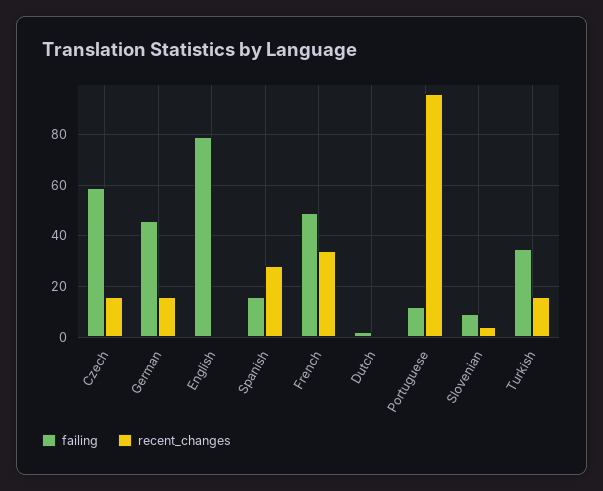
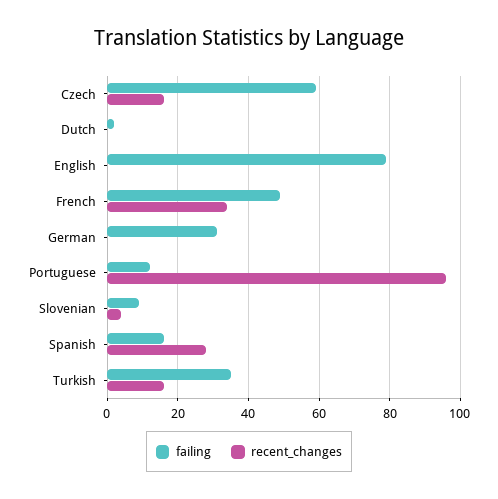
failing, German: 45 -> 30
recent_changes, German: 15 -> 0

